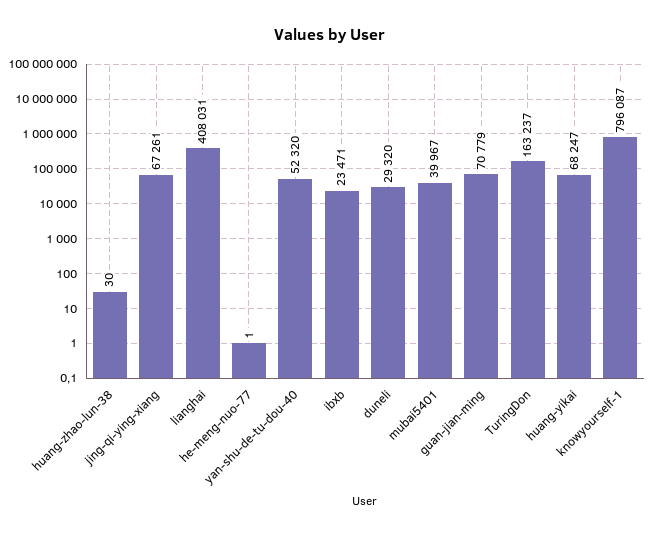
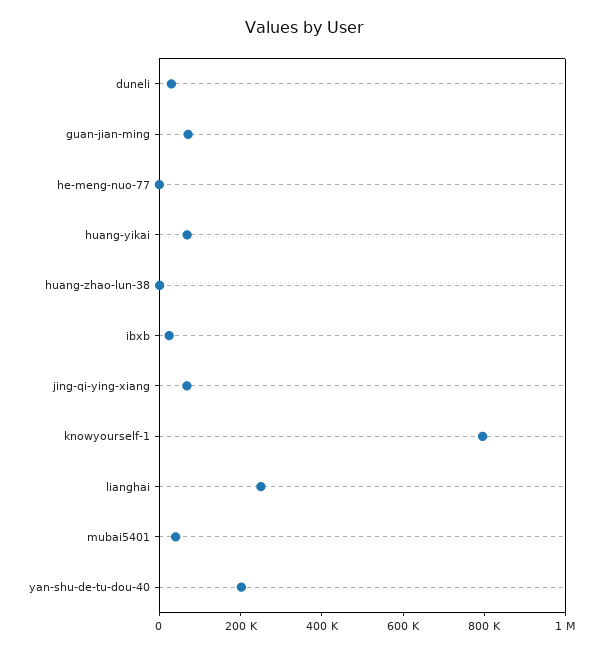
lianghai: 408031 -> 250000
yan-shu-de-tu-dou-40: 52320 -> 200000
TuringDon: 163237 -> none

